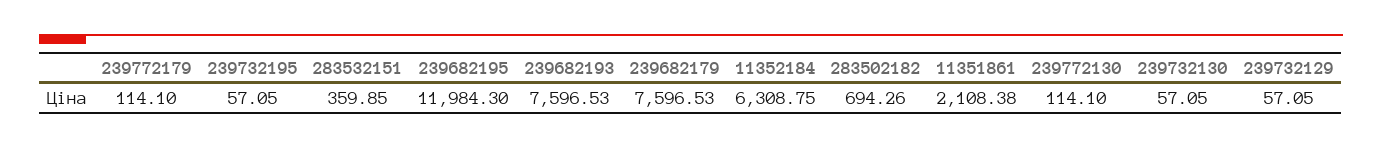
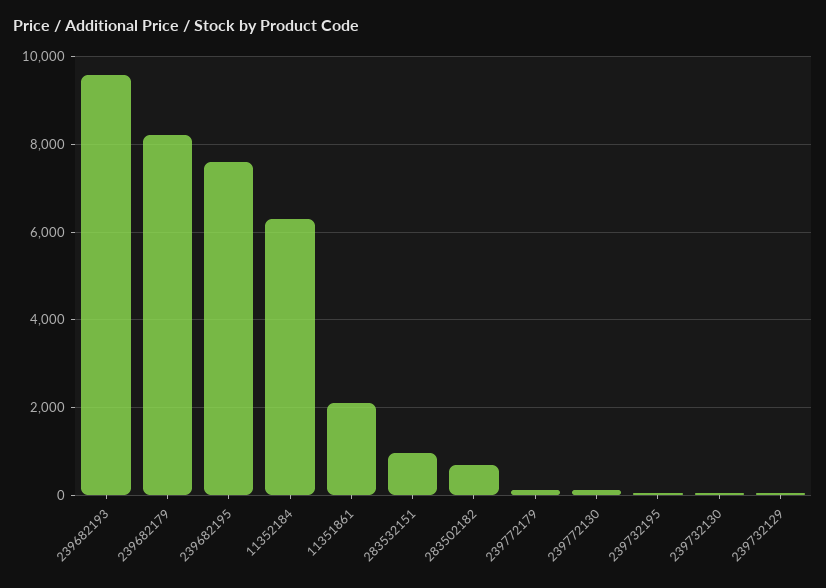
283532151: 359.85 -> 1000
239682195: 11984.3 -> 7600
239682193: 7596.53 -> 9600
239682179: 7596.53 -> 8200

